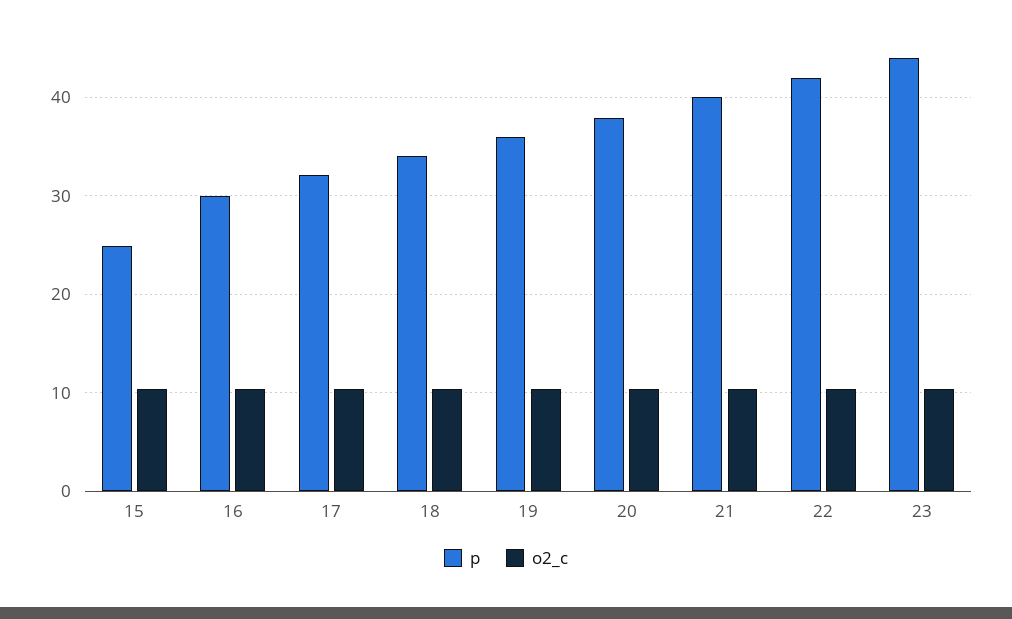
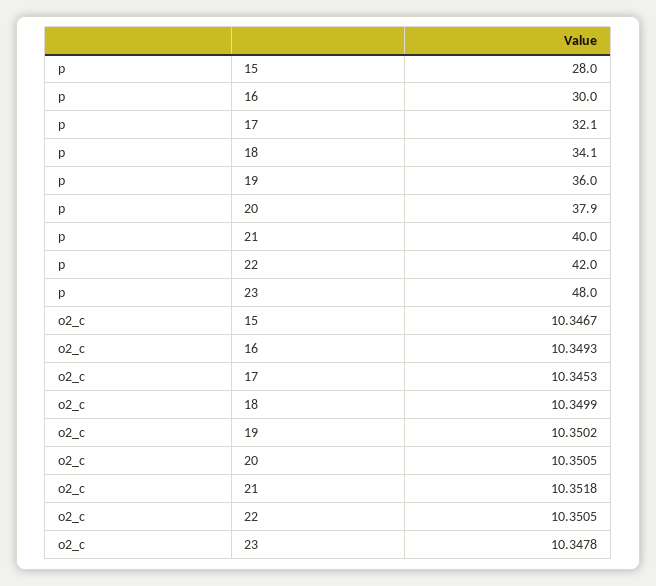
p, 15: 25 -> 28
p, 23: 44 -> 48

